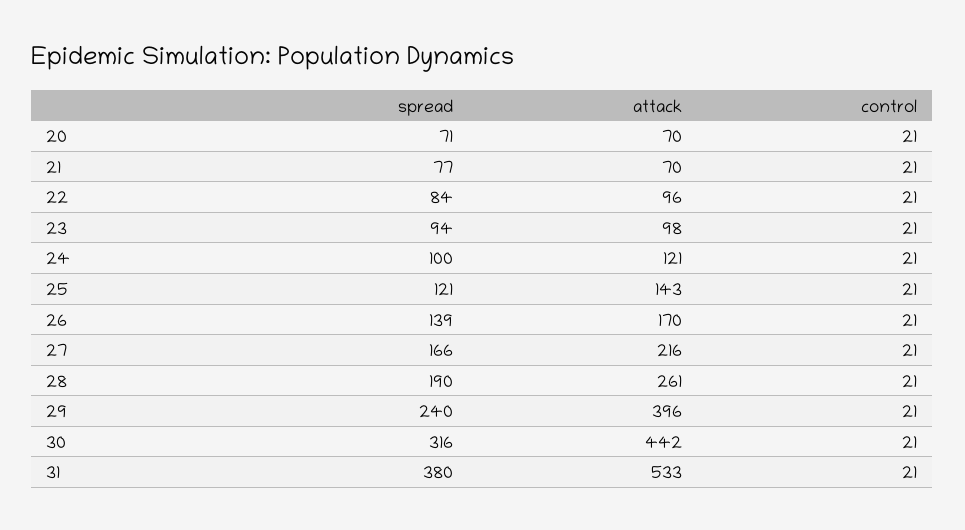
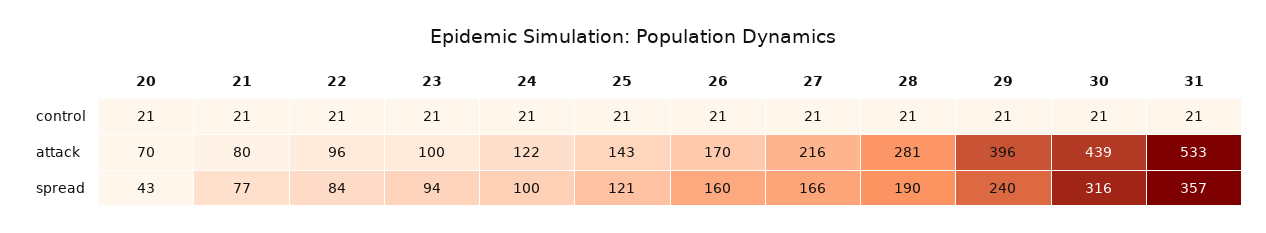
spread, 20: 71 -> 43
attack, 21: 70 -> 80
attack, 23: 98 -> 100
attack, 24: 121 -> 122
spread, 26: 139 -> 160
attack, 28: 261 -> 281
attack, 30: 442 -> 439
spread, 31: 380 -> 357

